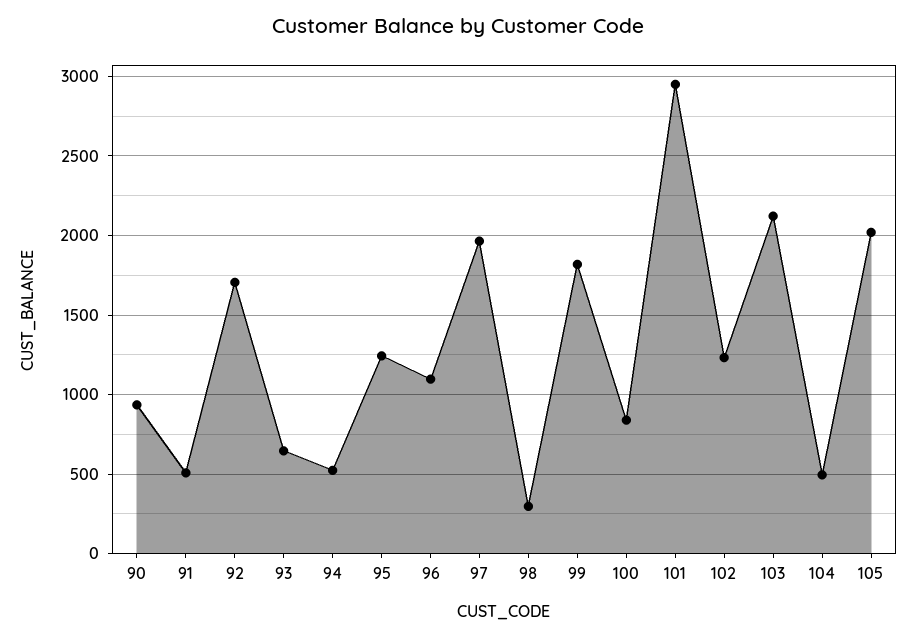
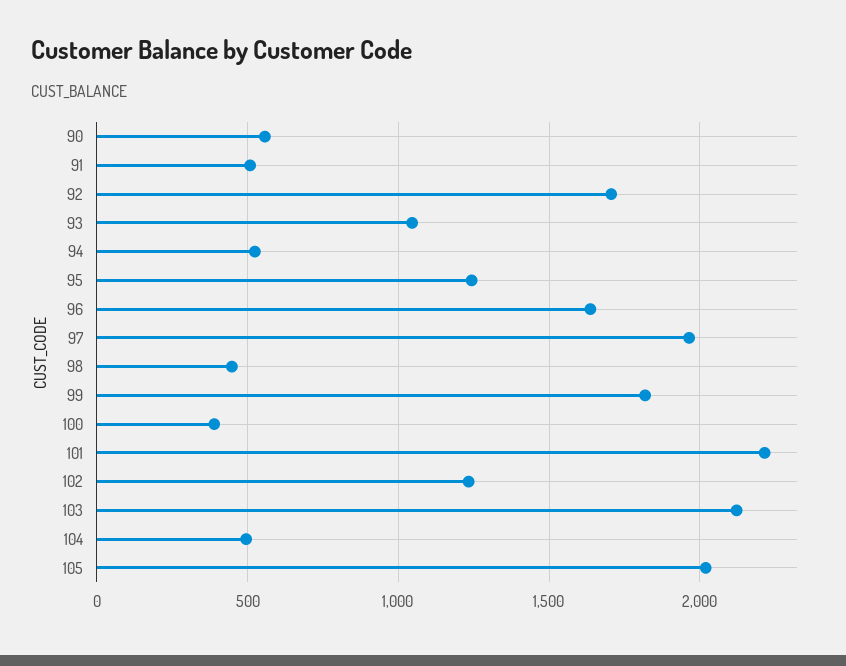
90: 950 -> 550
93: 650 -> 1050
96: 1100 -> 1650
98: 300 -> 450
100: 850 -> 400
101: 2950 -> 2200

